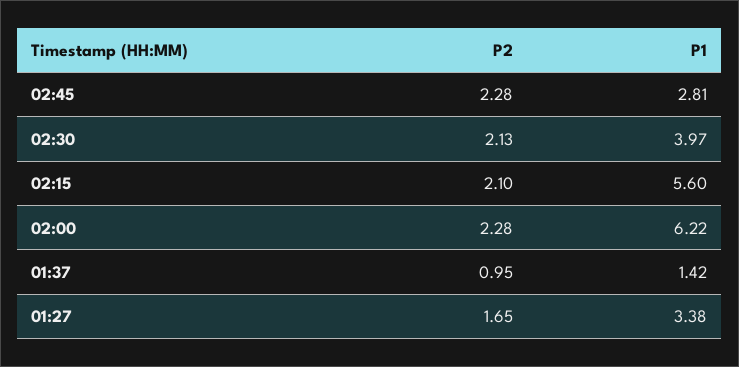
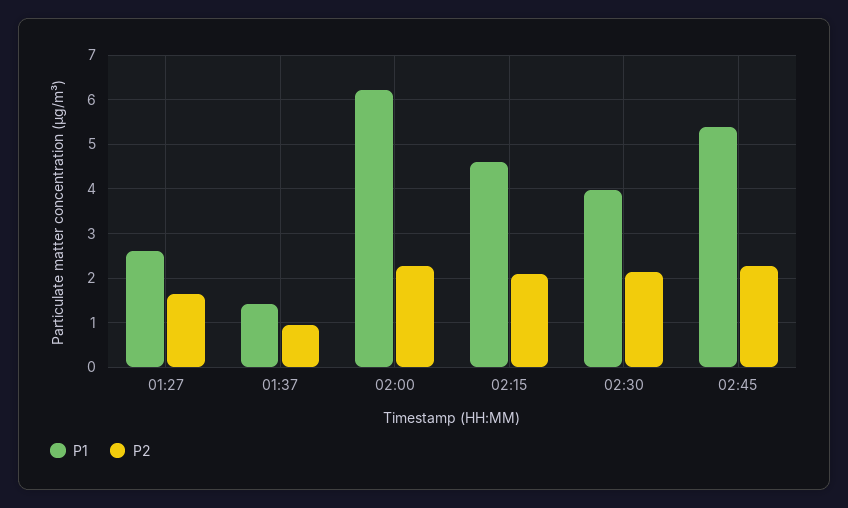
P1, 02:45: 2.81 -> 5.4
P1, 02:15: 5.6 -> 4.6
P1, 01:27: 3.38 -> 2.6

